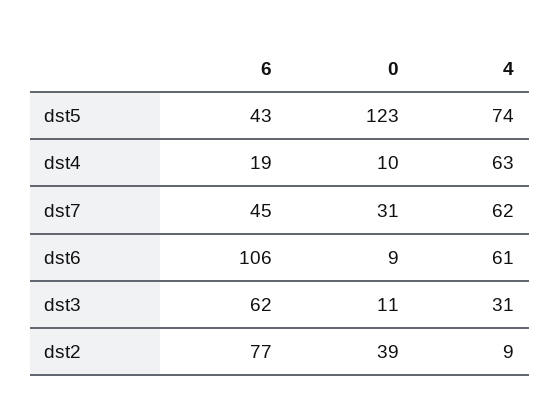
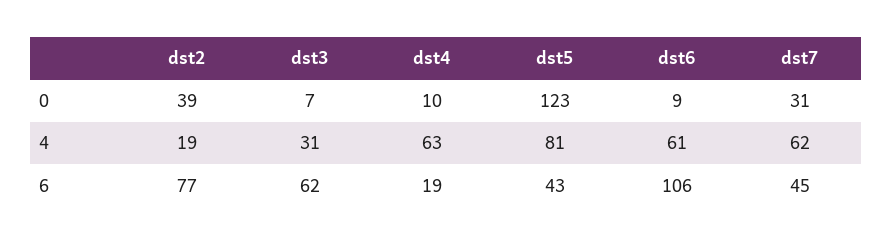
4, dst5: 74 -> 81
0, dst3: 11 -> 7
4, dst2: 9 -> 19

